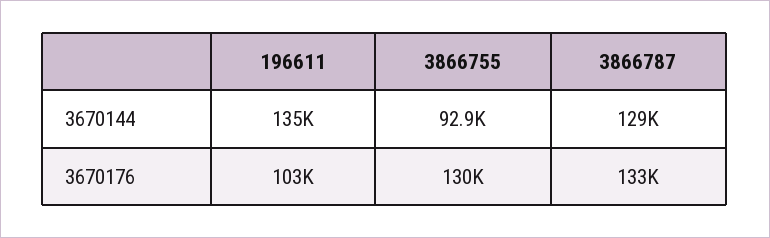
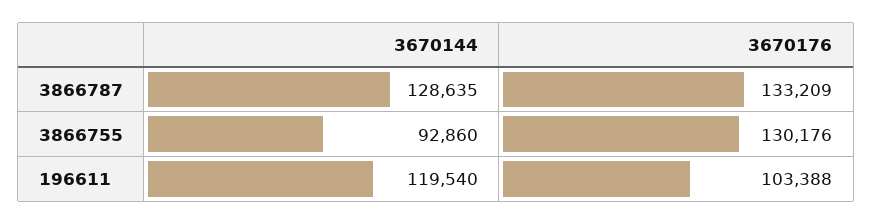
196611, 3670144: 135000 -> 119540

